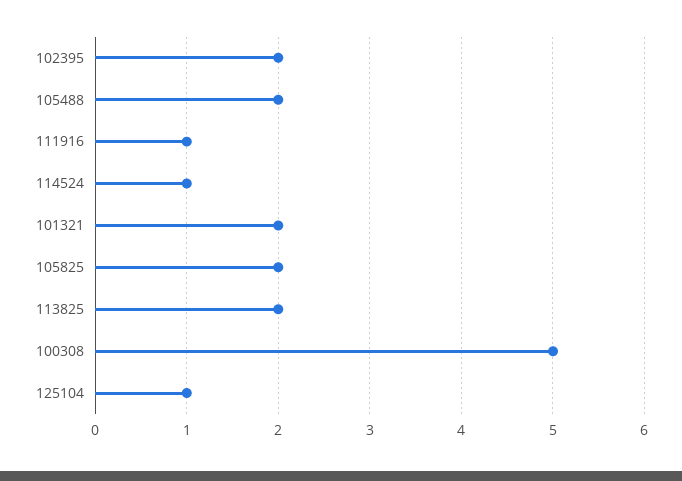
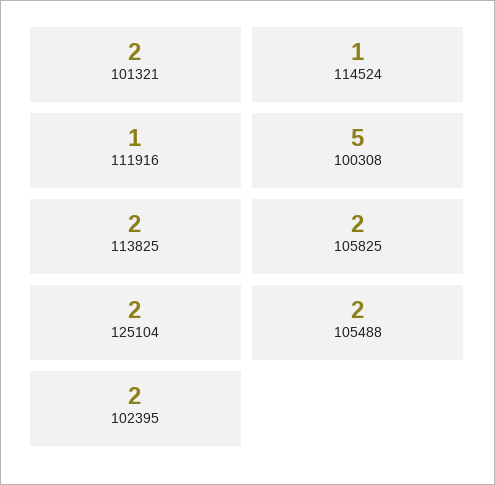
125104: 1 -> 2

